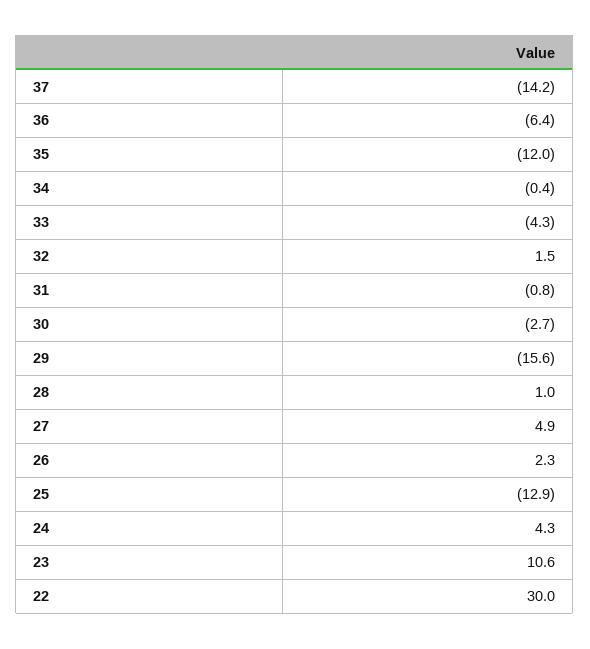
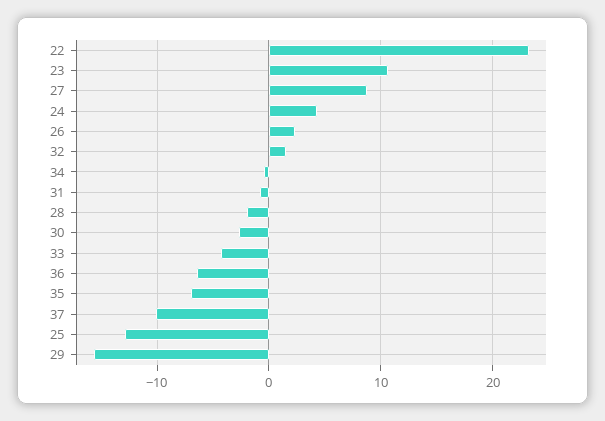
37: -14.2 -> -10
35: -12 -> -7
28: 1 -> -2
27: 4.9 -> 9
22: 30 -> 23

